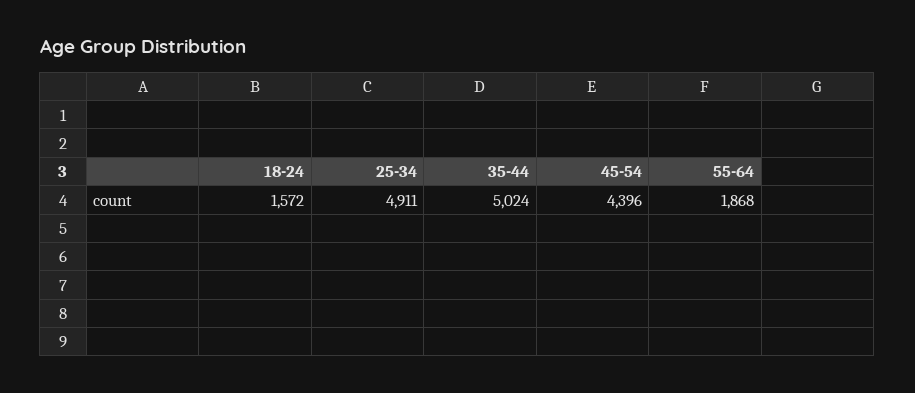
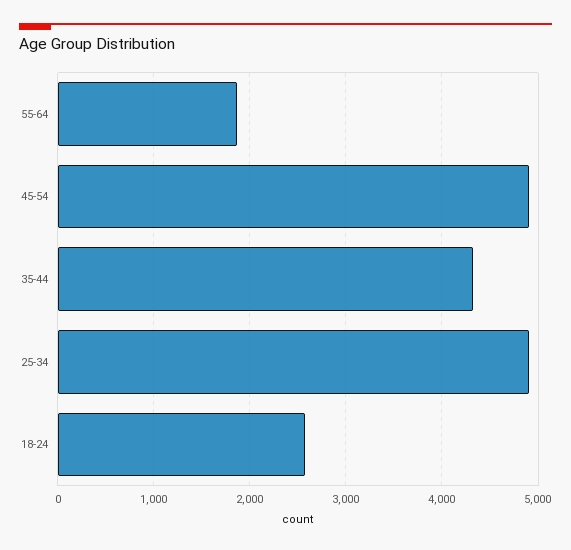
18-24: 1572 -> 2600
35-44: 5024 -> 4300
45-54: 4396 -> 4900

